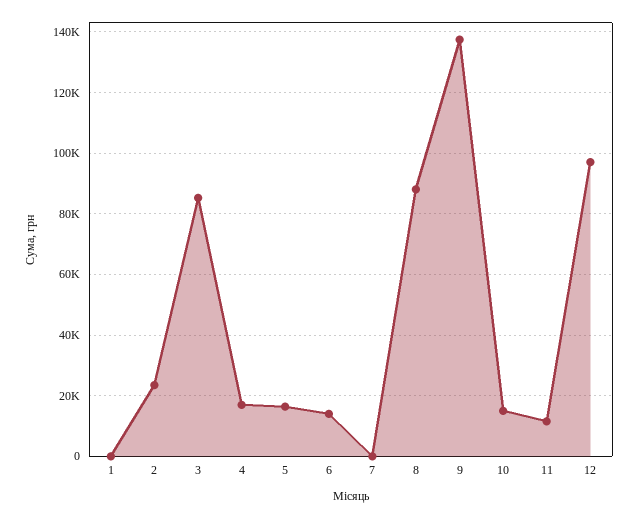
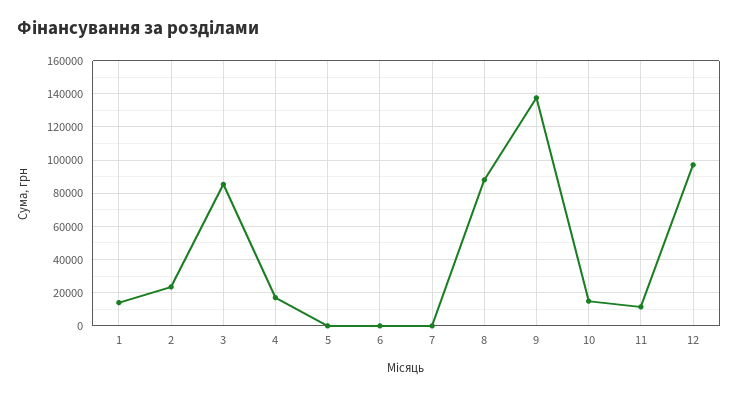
1: 0 -> 15000
5: 16000 -> 0
6: 14000 -> 0

